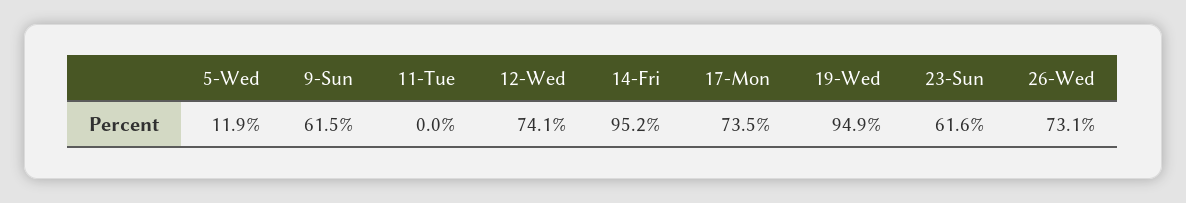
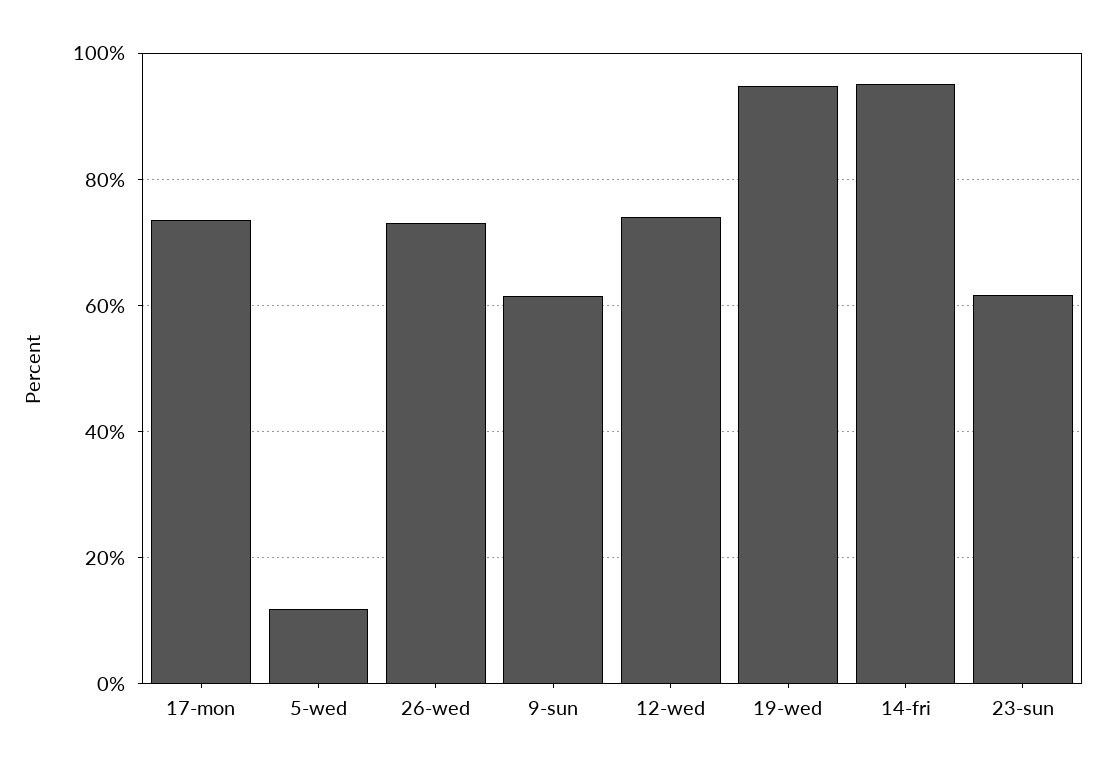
11-Tue: 0 -> none

